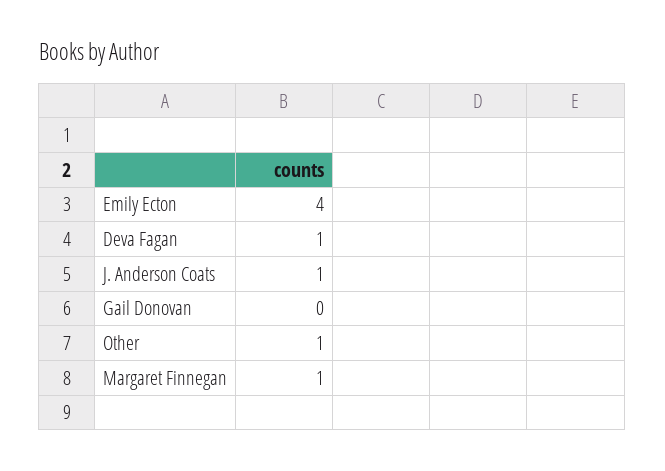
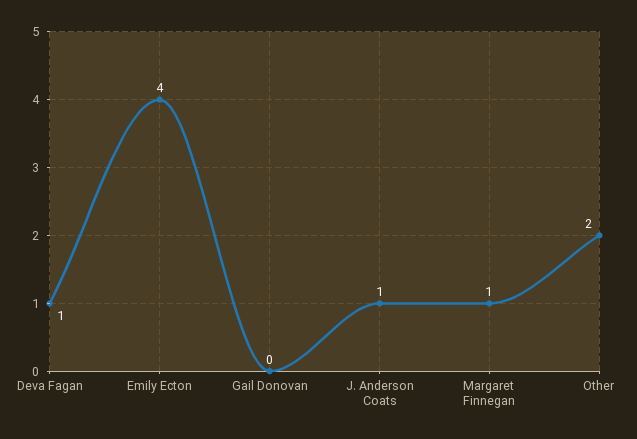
Other: 1 -> 2

